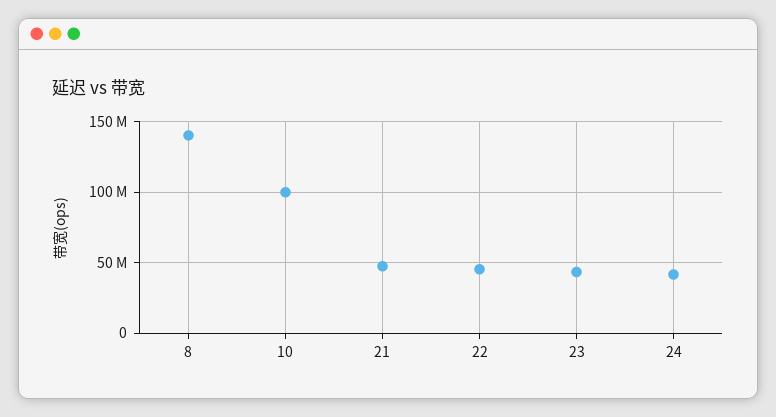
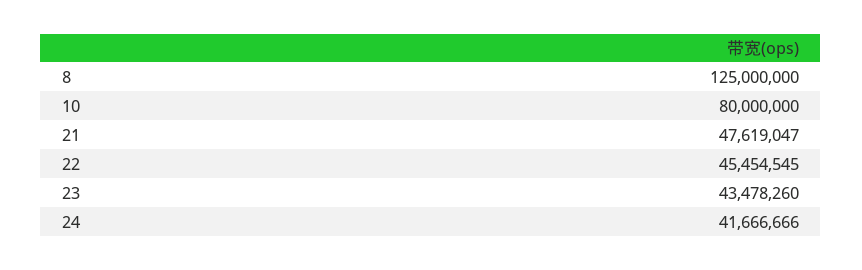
8: 140000000 -> 125000000
10: 100000000 -> 80000000

